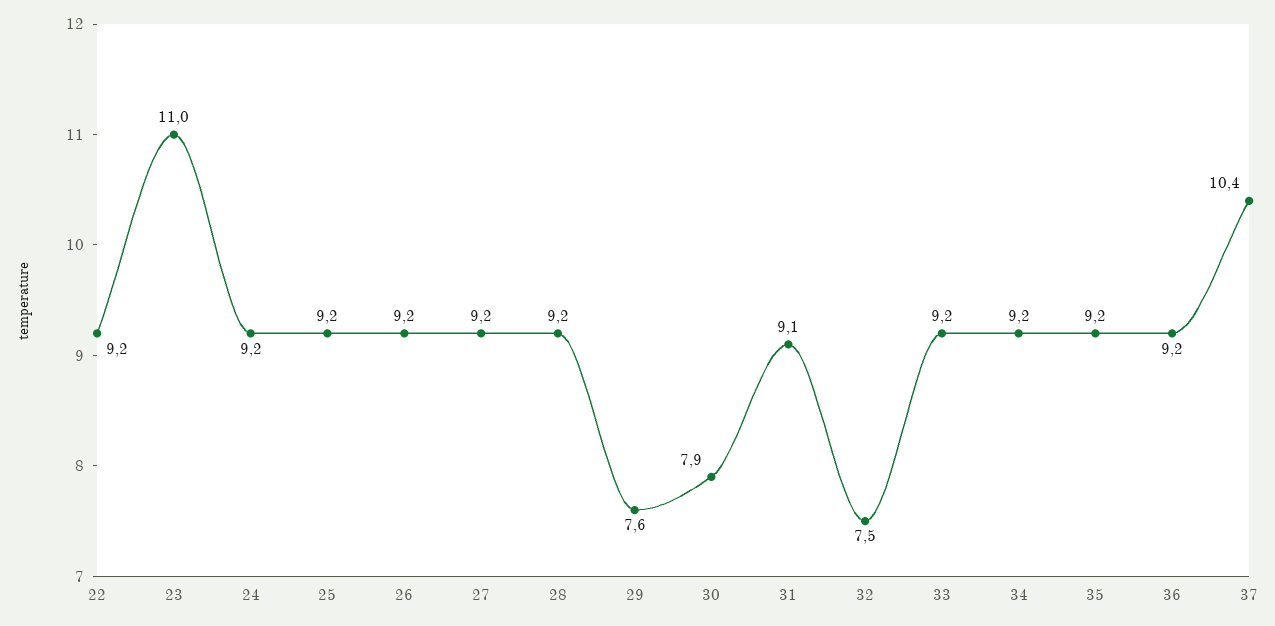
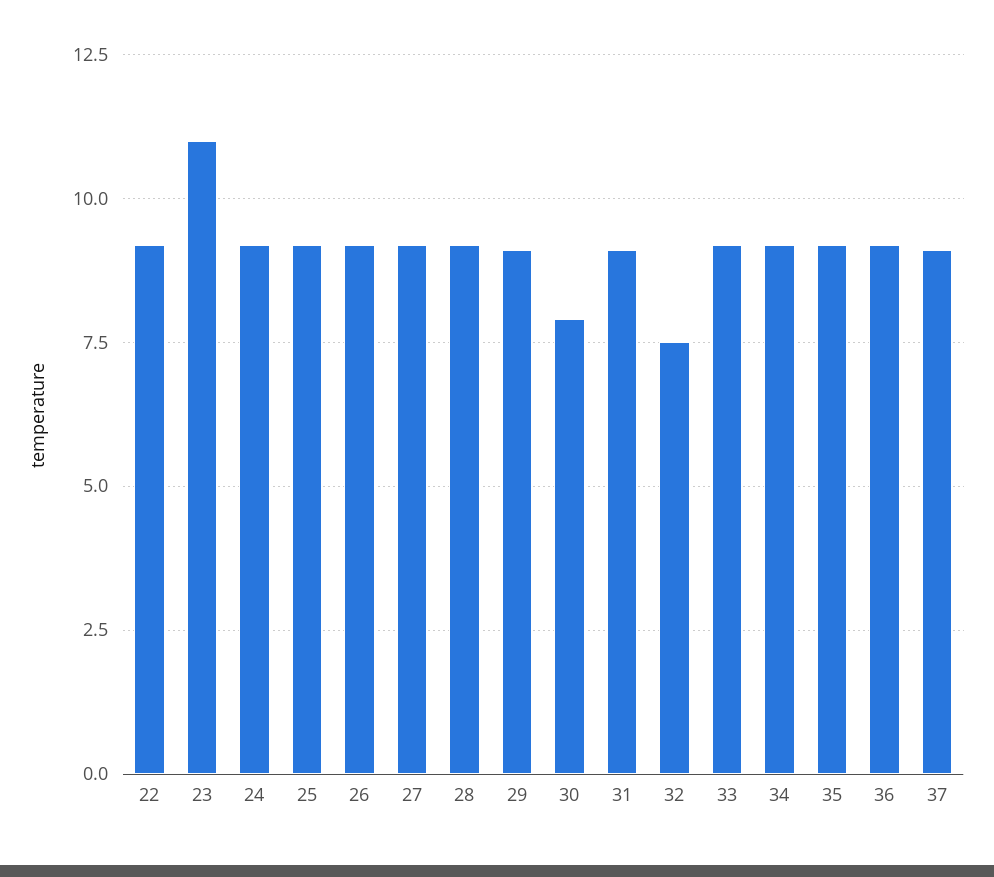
29: 7.6 -> 9
37: 10.4 -> 9

